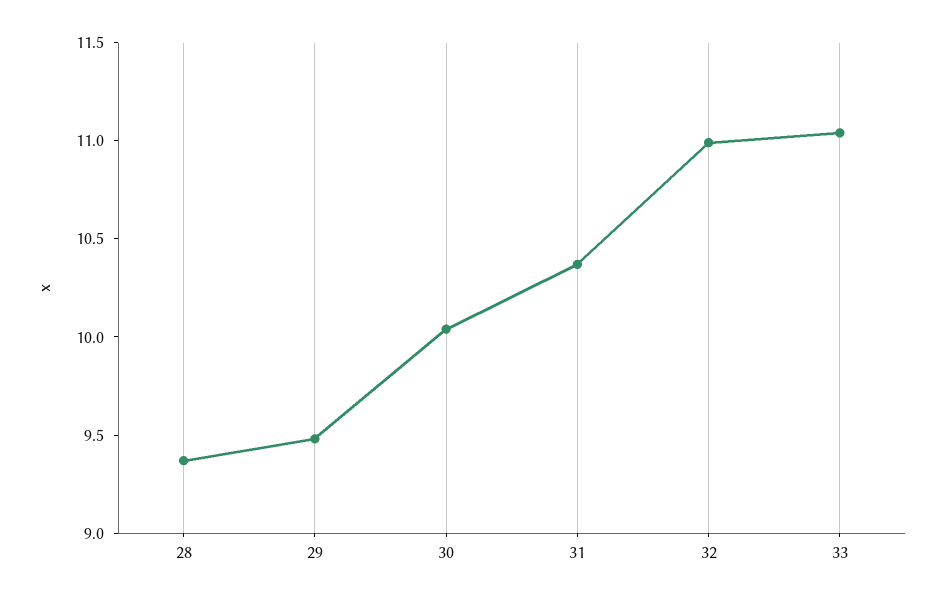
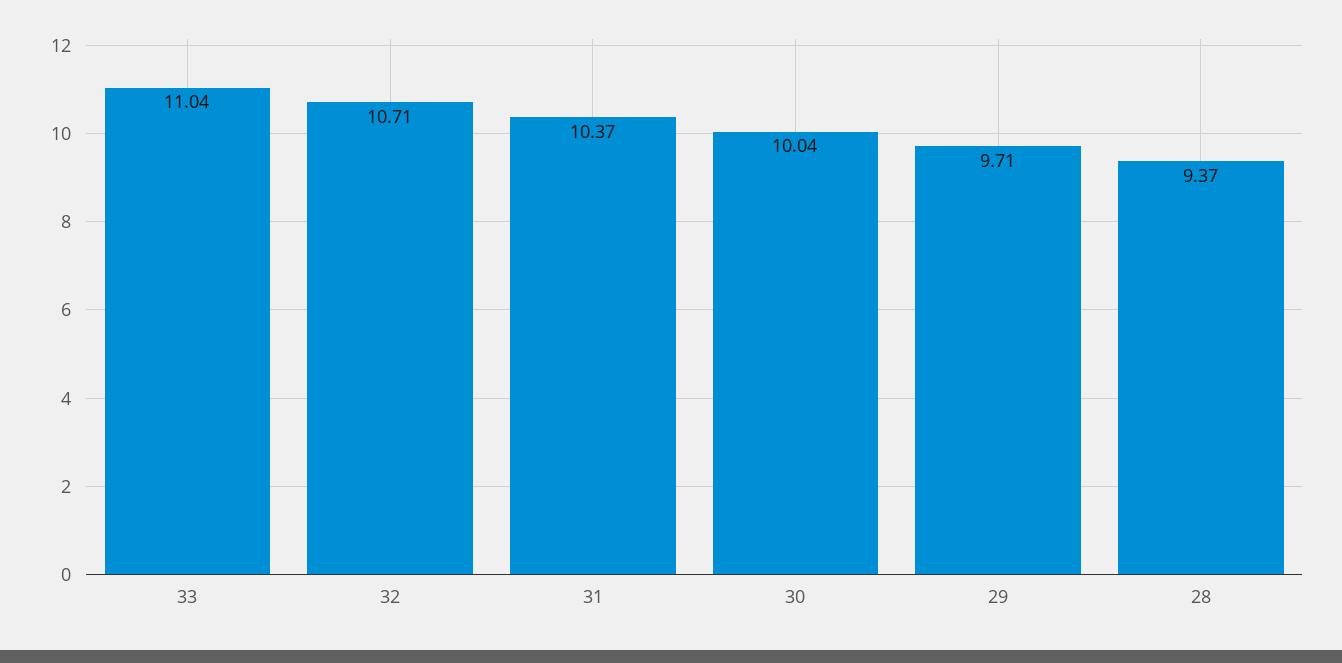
29: 9.5 -> 9.71
32: 11 -> 10.71

